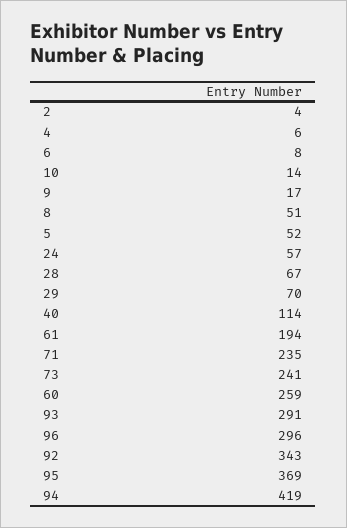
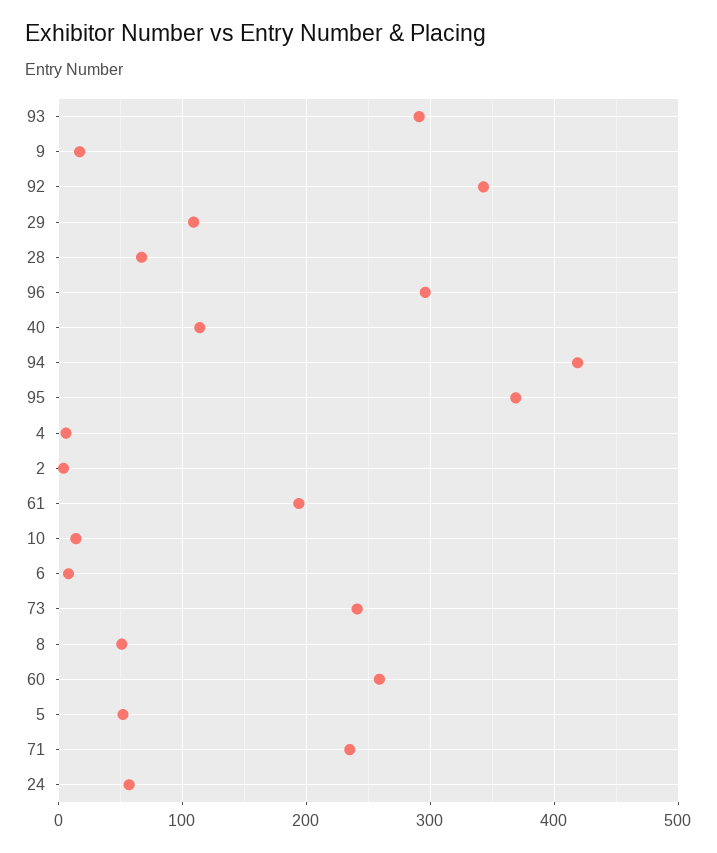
29: 70 -> 110

